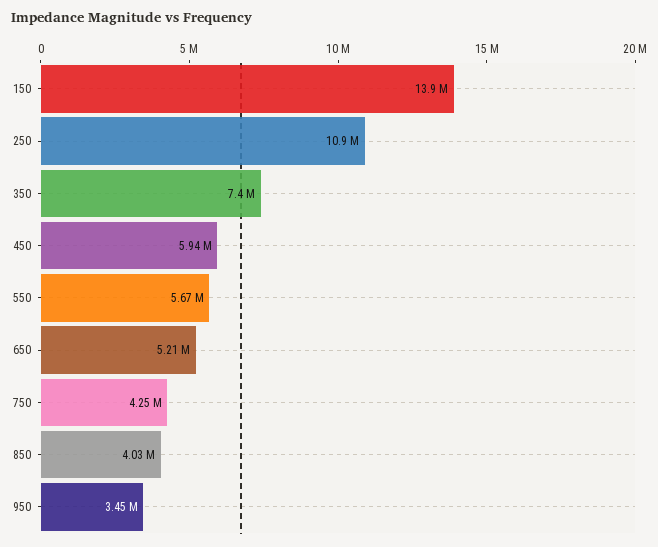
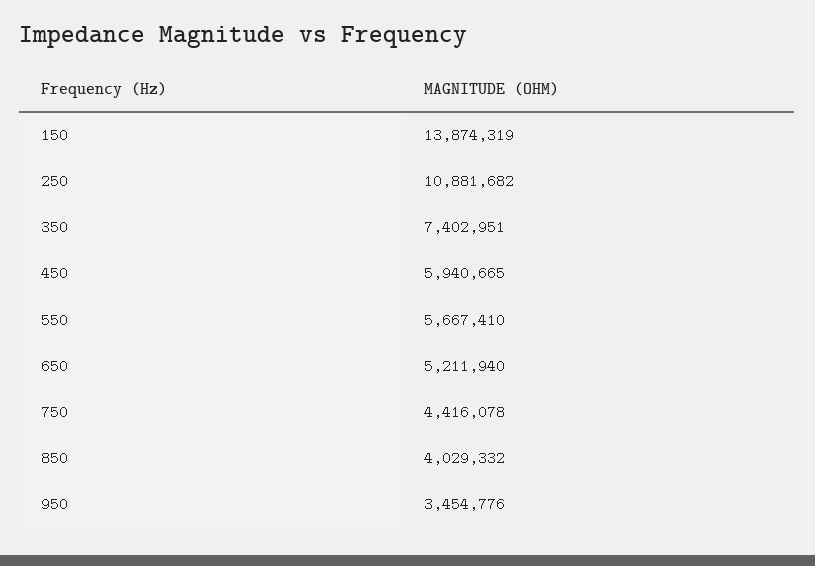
750: 4250000 -> 4416078

